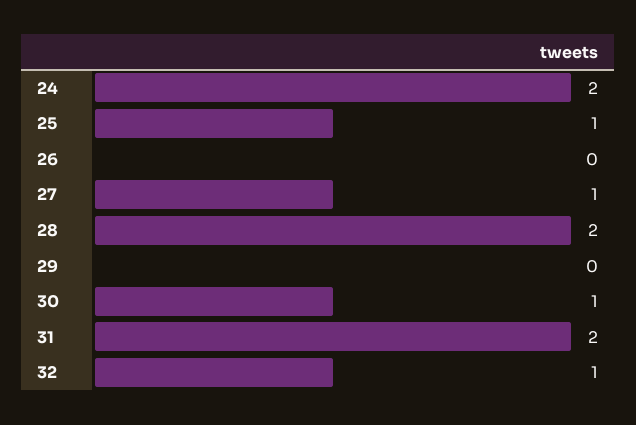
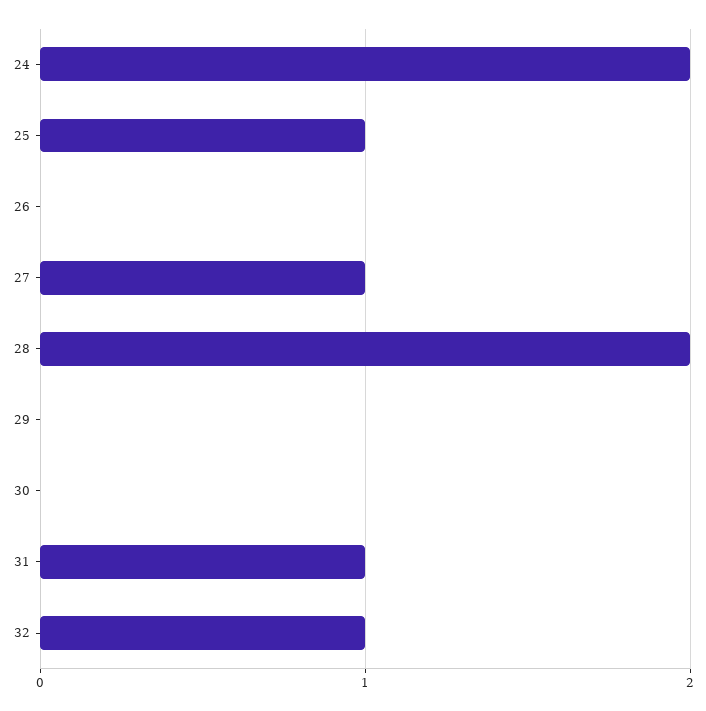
30: 1 -> 0
31: 2 -> 1

